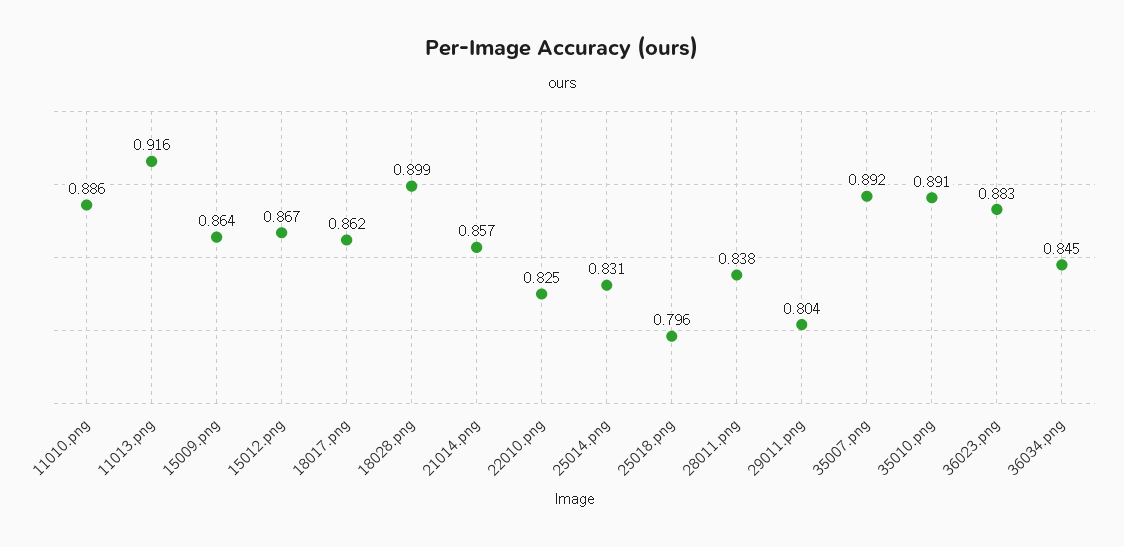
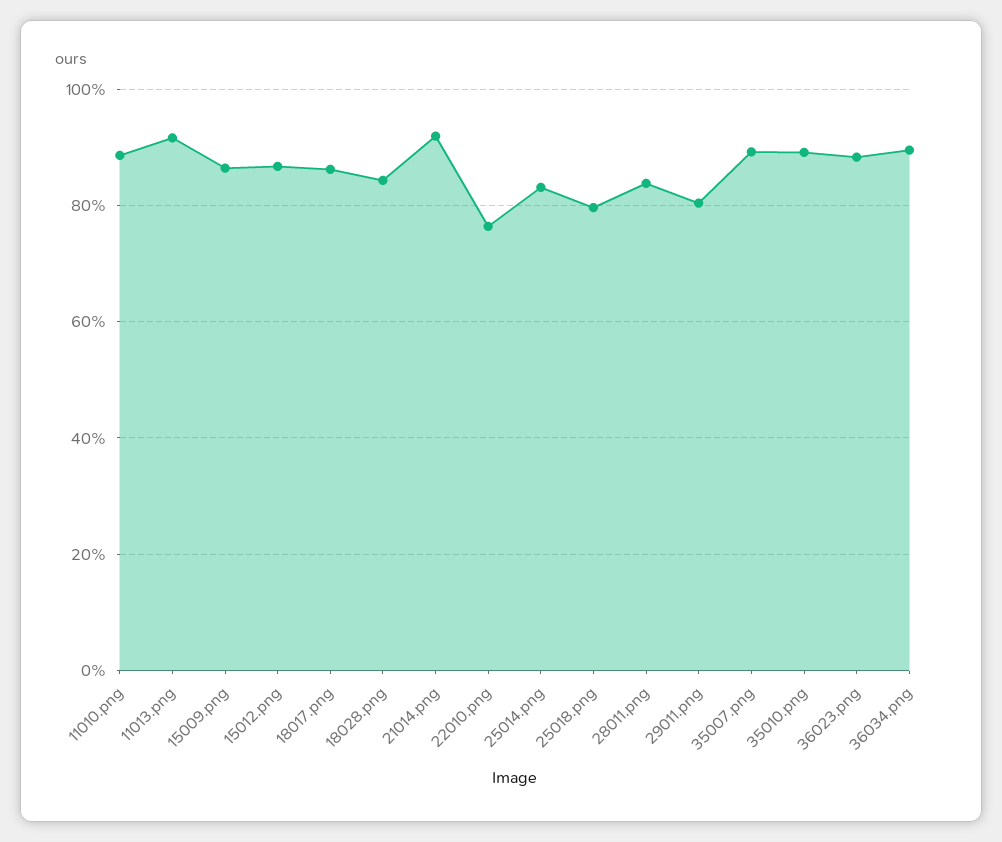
18028.png: 0.899 -> 0.84
21014.png: 0.857 -> 0.92
22010.png: 0.825 -> 0.76
36034.png: 0.845 -> 0.9

